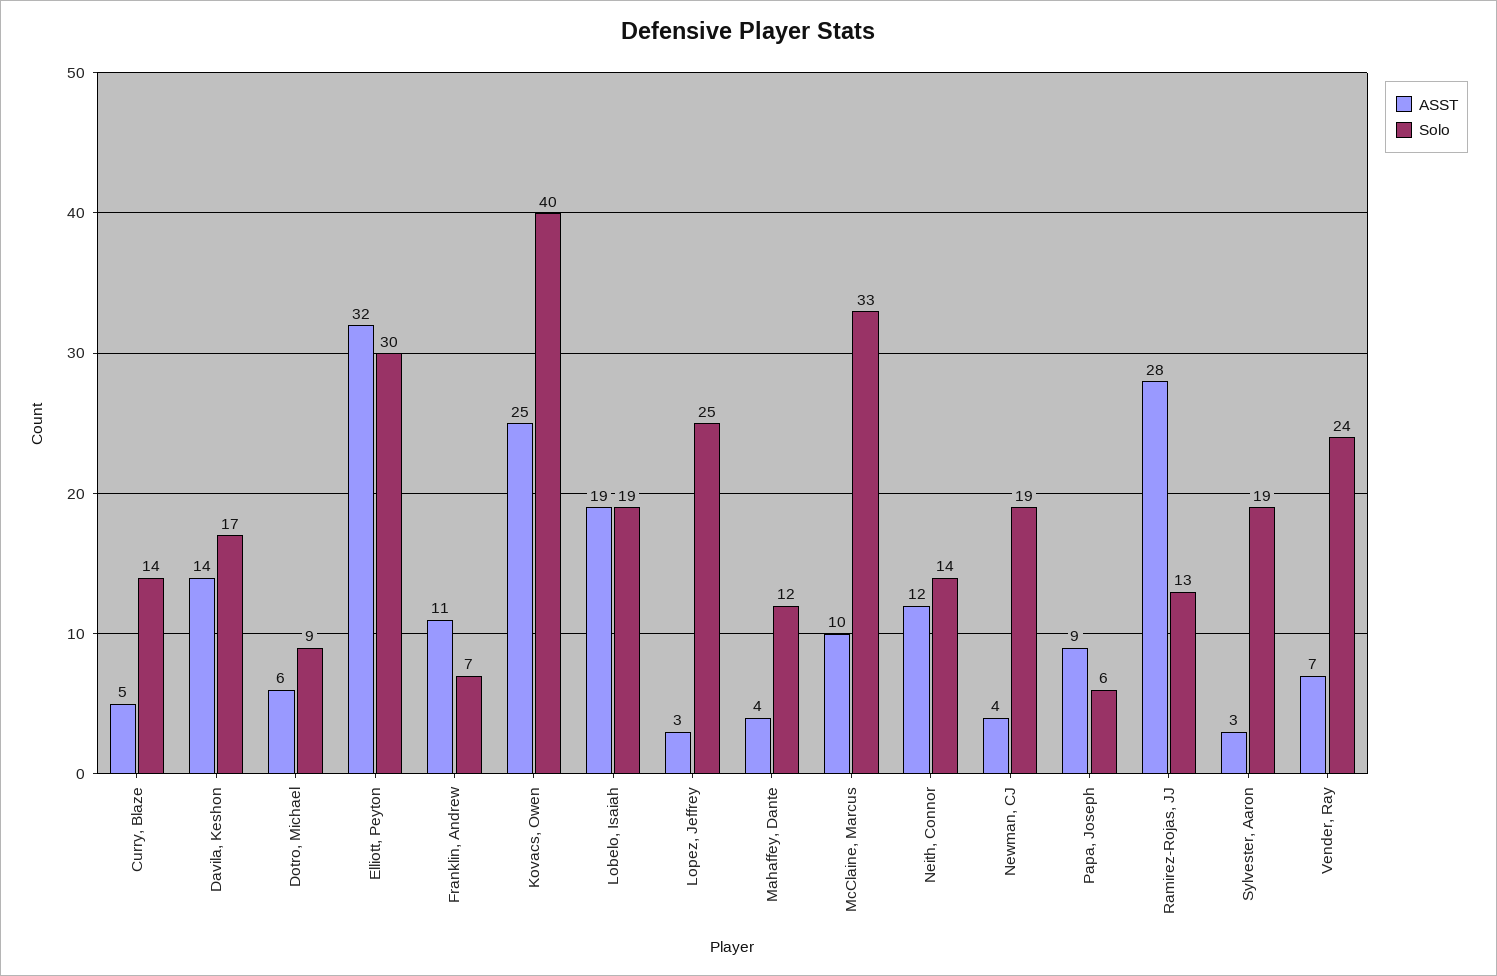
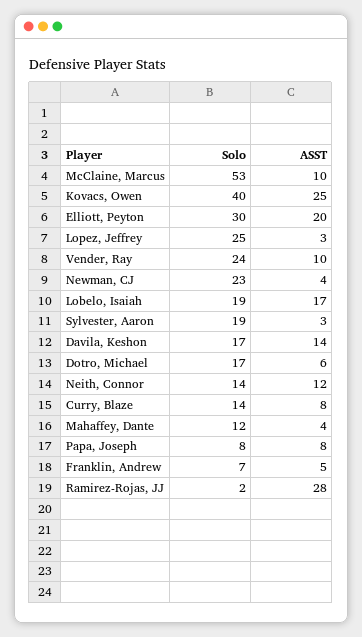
ASST, Curry, Blaze: 5 -> 8
Solo, Dotro, Michael: 9 -> 17
ASST, Elliott, Peyton: 32 -> 20
ASST, Franklin, Andrew: 11 -> 5
ASST, Lobelo, Isaiah: 19 -> 17
Solo, McClaine, Marcus: 33 -> 53
Solo, Newman, CJ: 19 -> 23
ASST, Papa, Joseph: 9 -> 8
Solo, Papa, Joseph: 6 -> 8
Solo, Ramirez-Rojas, JJ: 13 -> 2
ASST, Vender, Ray: 7 -> 10

